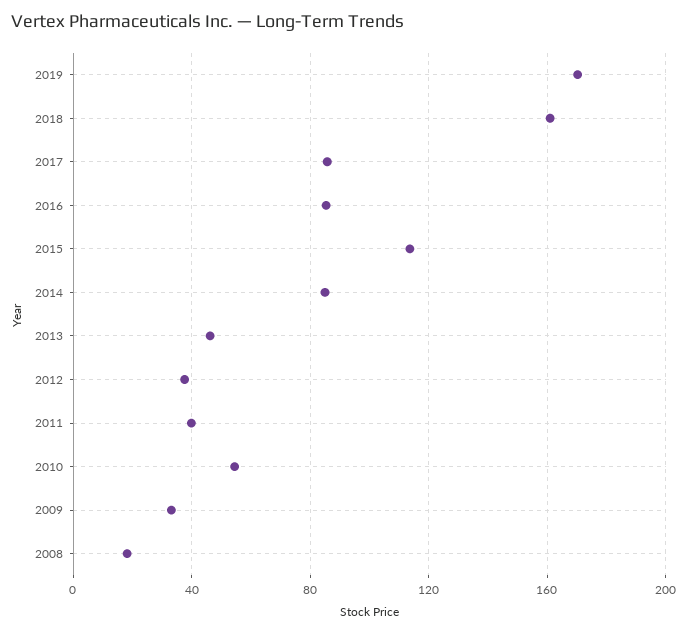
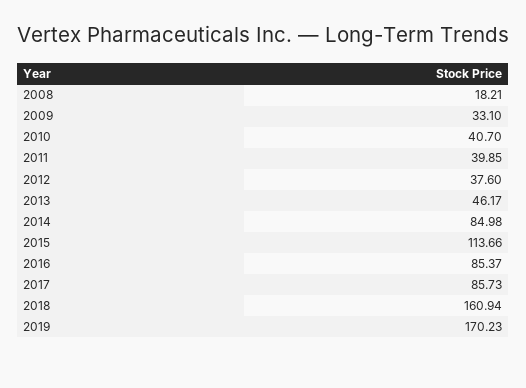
2010: 55 -> 40.7

